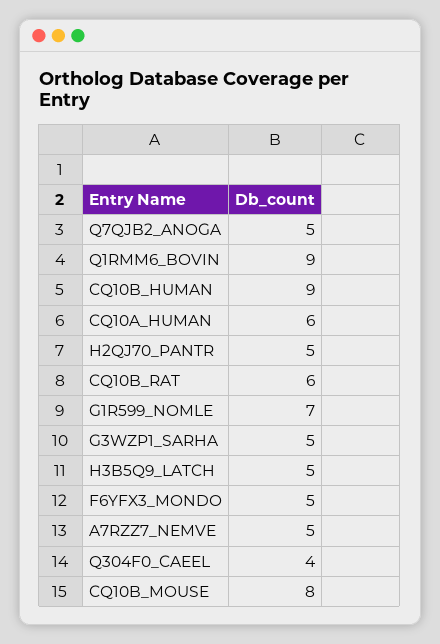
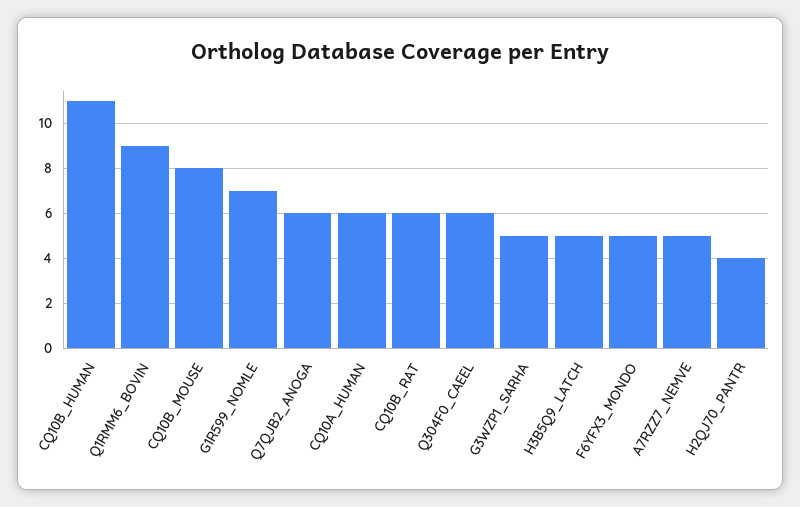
Q7QJB2_ANOGA: 5 -> 6
CQ10B_HUMAN: 9 -> 11
H2QJ70_PANTR: 5 -> 4
Q304F0_CAEEL: 4 -> 6

